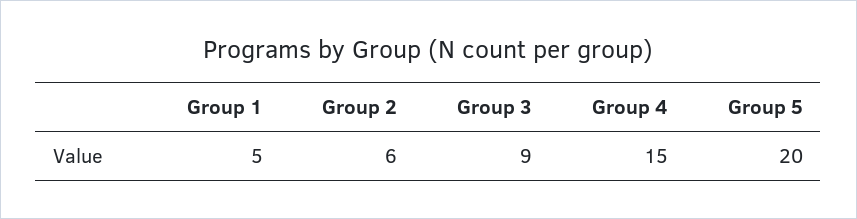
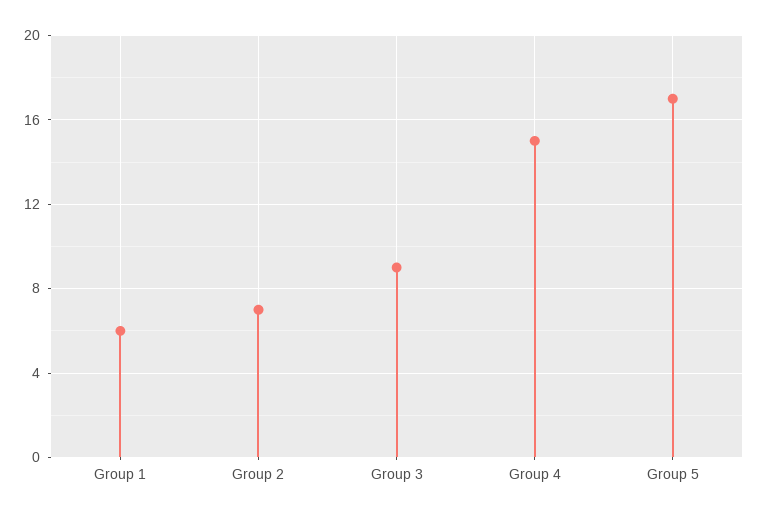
Group 1: 5 -> 6
Group 2: 6 -> 7
Group 5: 20 -> 17

